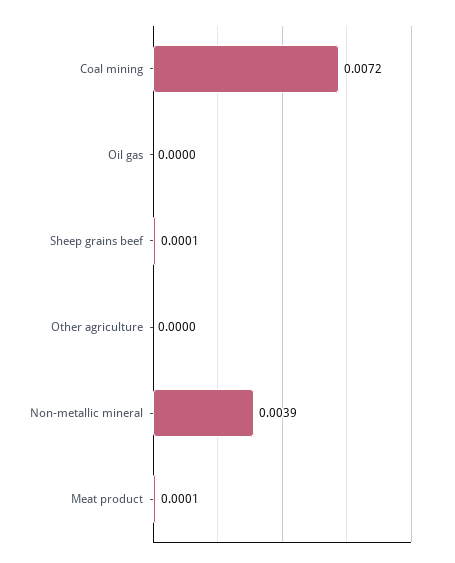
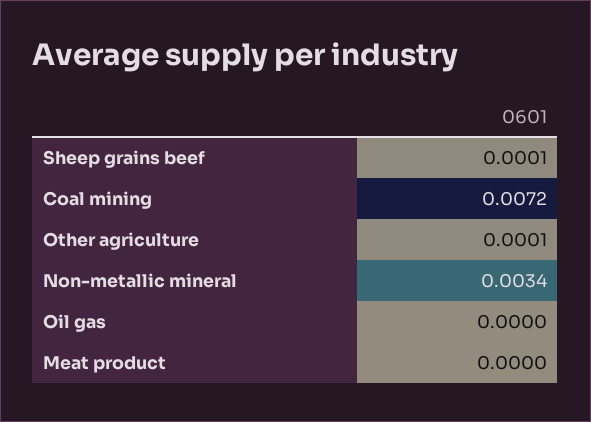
Other agriculture: 0 -> 0.0001
Non-metallic mineral: 0.0039 -> 0.0034
Meat product: 0.0001 -> 0

